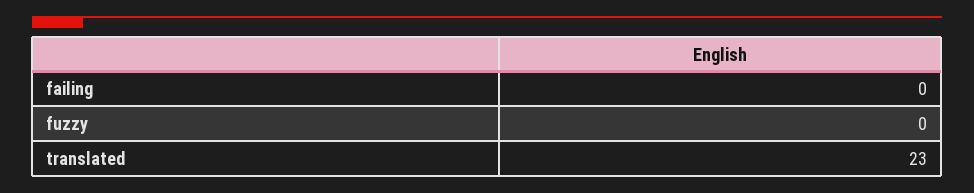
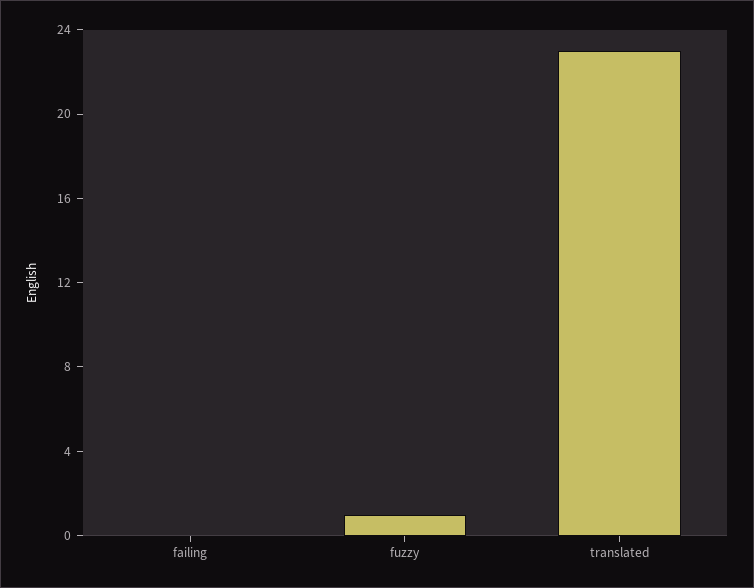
fuzzy: 0 -> 1

